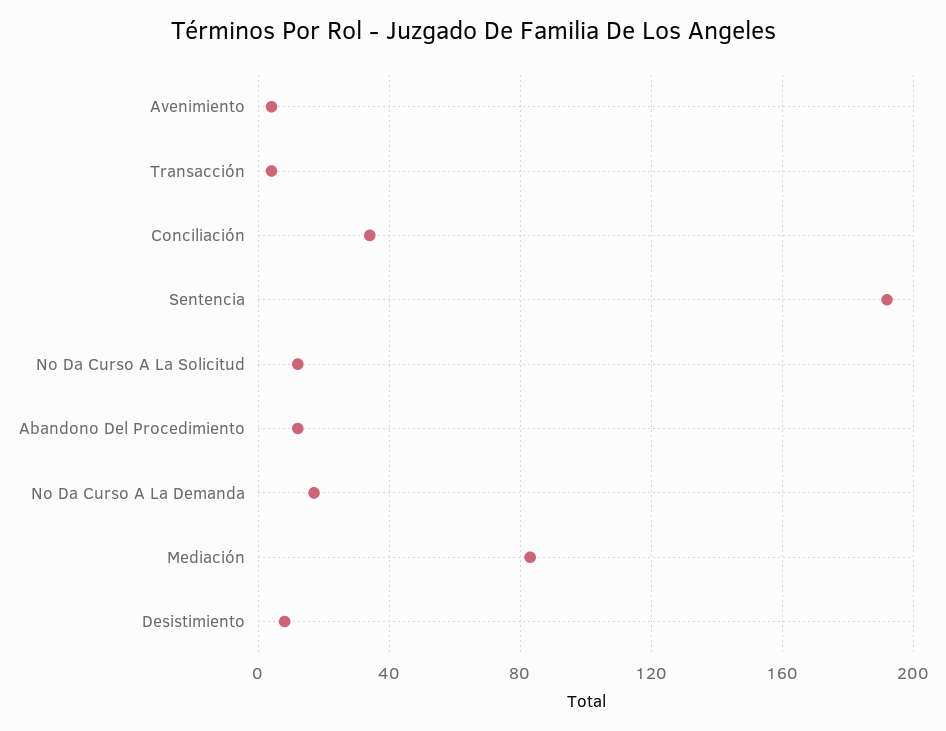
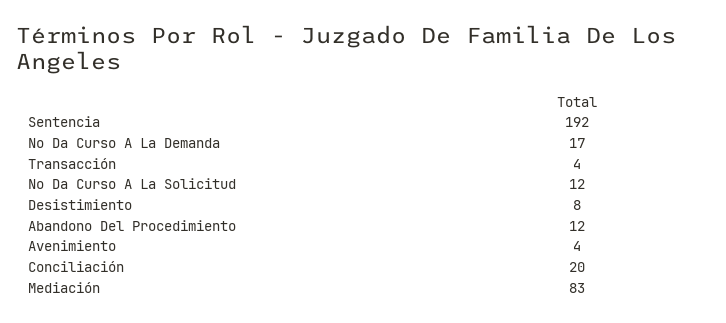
Conciliación: 35 -> 20

